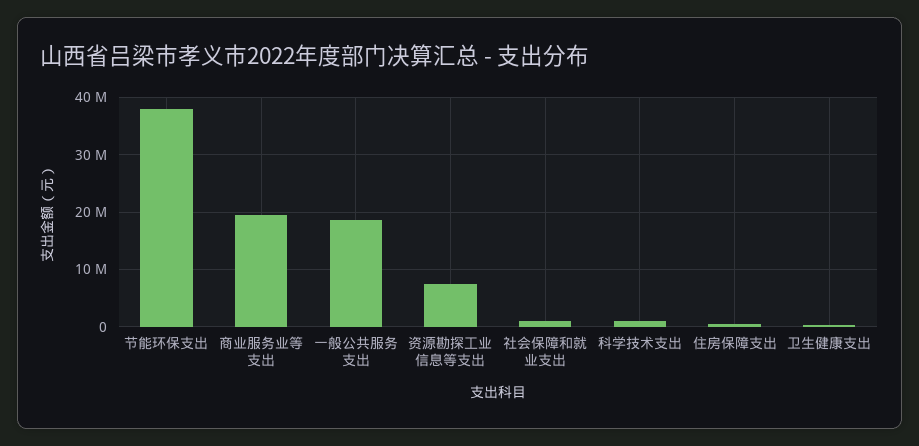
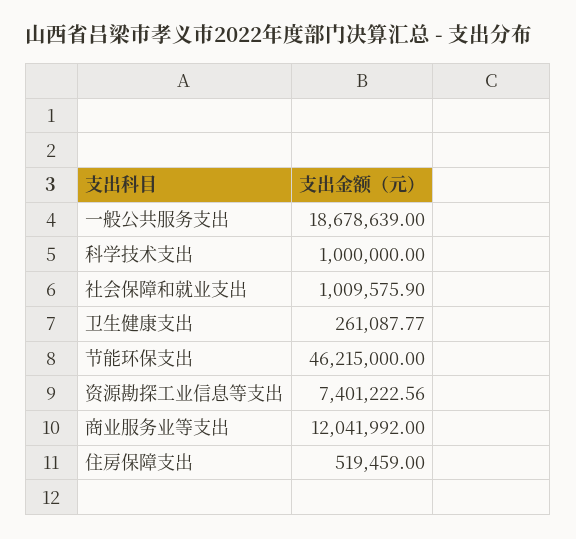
节能环保支出: 38000000 -> 46215000
商业服务业等支出: 20000000 -> 12041992

